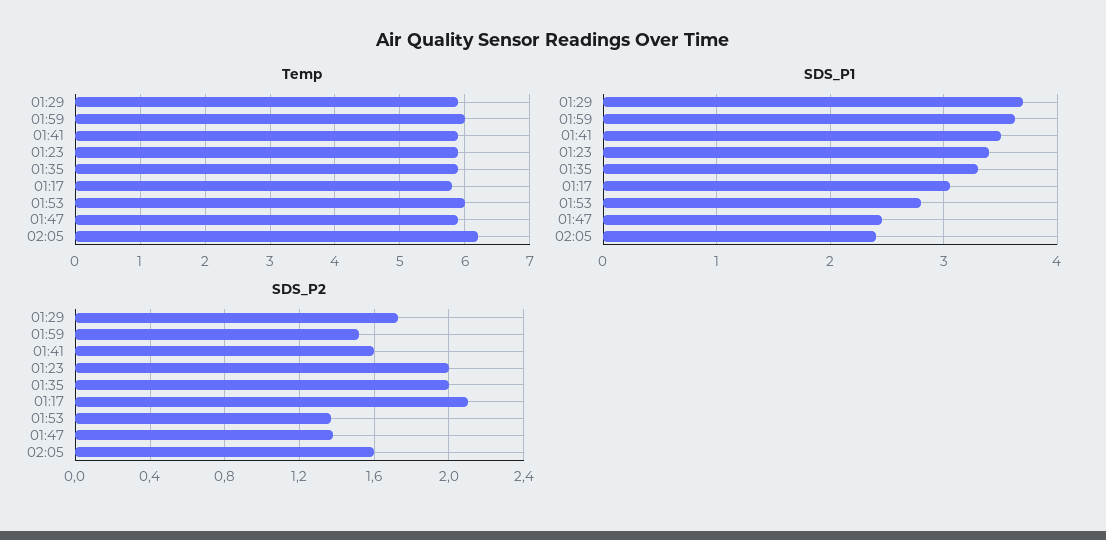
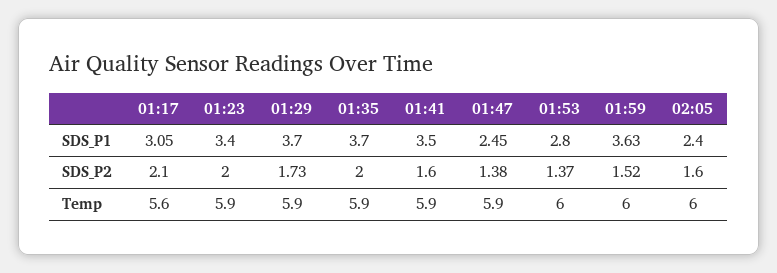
Temp, 01:17: 5.8 -> 5.6
Temp, 02:05: 6.2 -> 6
SDS_P1, 01:35: 3.3 -> 3.7

